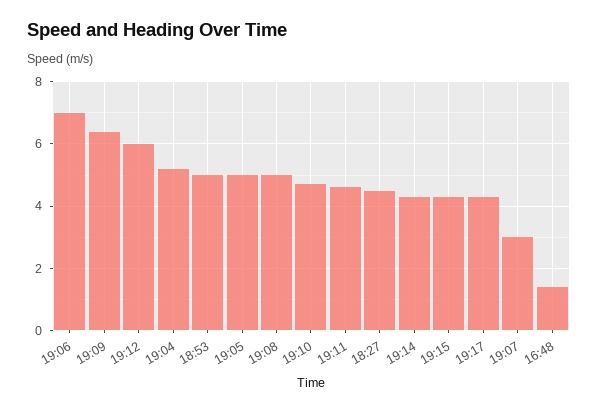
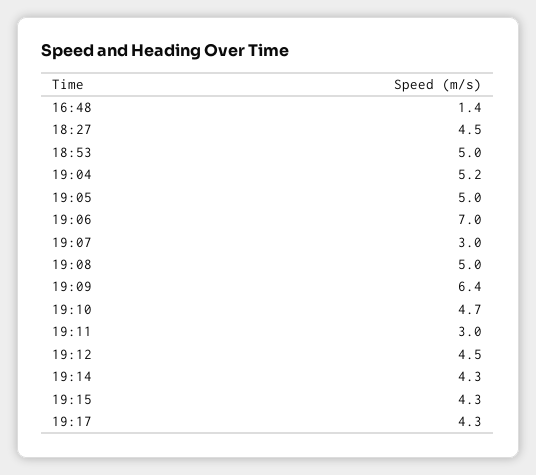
19:12: 6 -> 4.5
19:11: 4.5 -> 3

